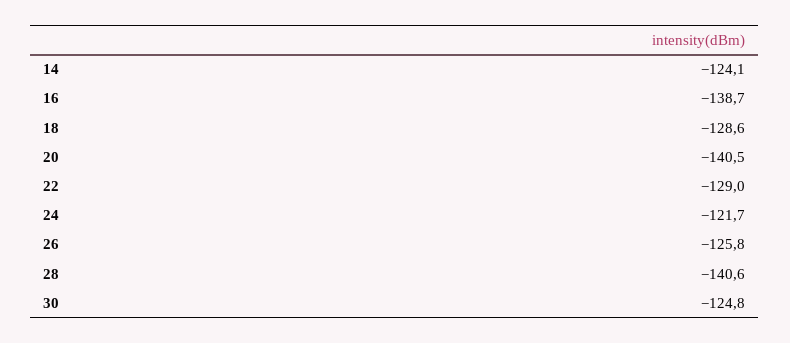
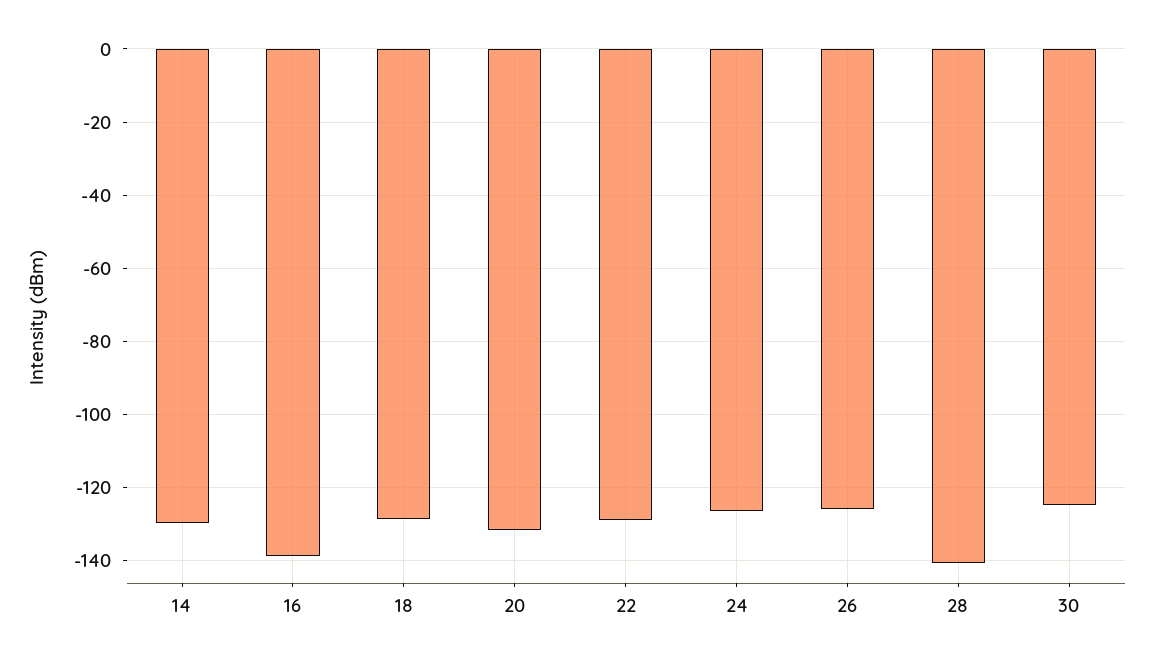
14: -124.1 -> -130
20: -140.5 -> -132
24: -121.7 -> -126

